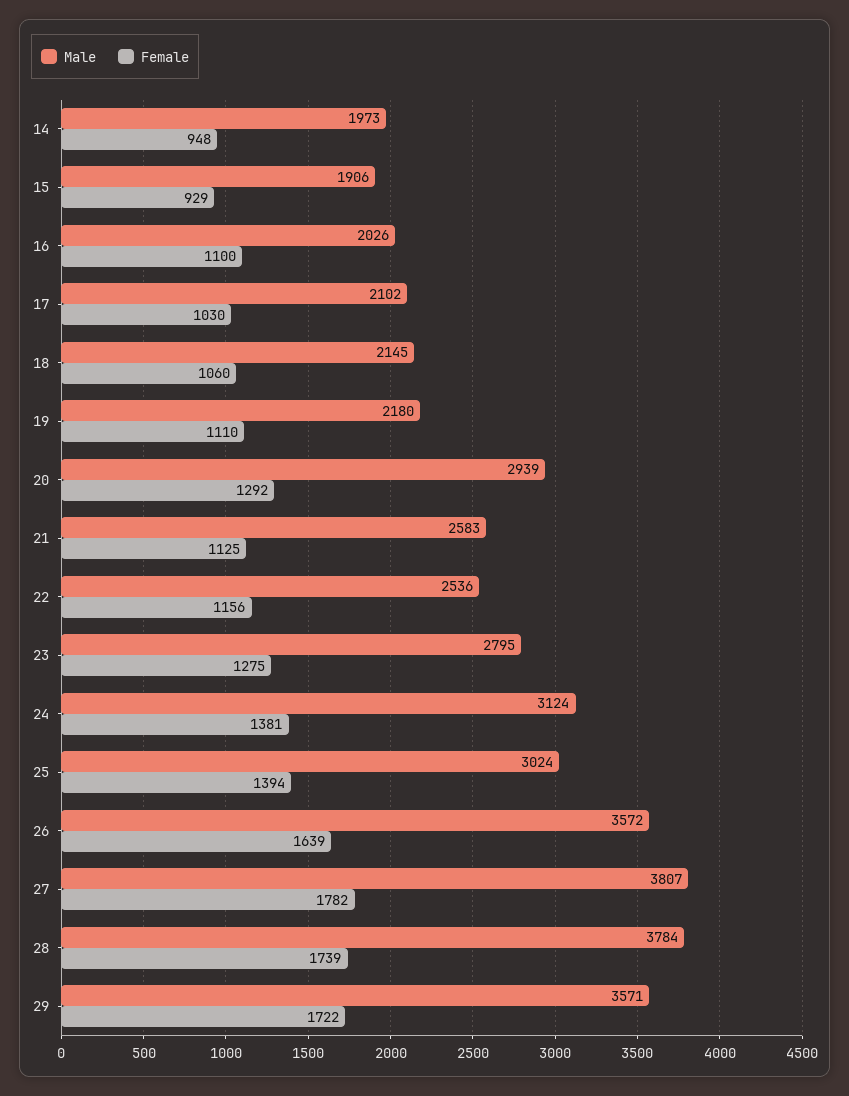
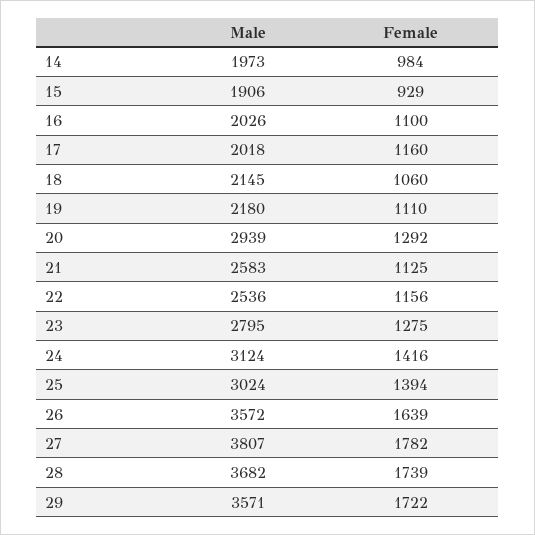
Female, 14: 948 -> 984
Male, 17: 2102 -> 2018
Female, 17: 1030 -> 1160
Female, 24: 1381 -> 1416
Male, 28: 3784 -> 3682

